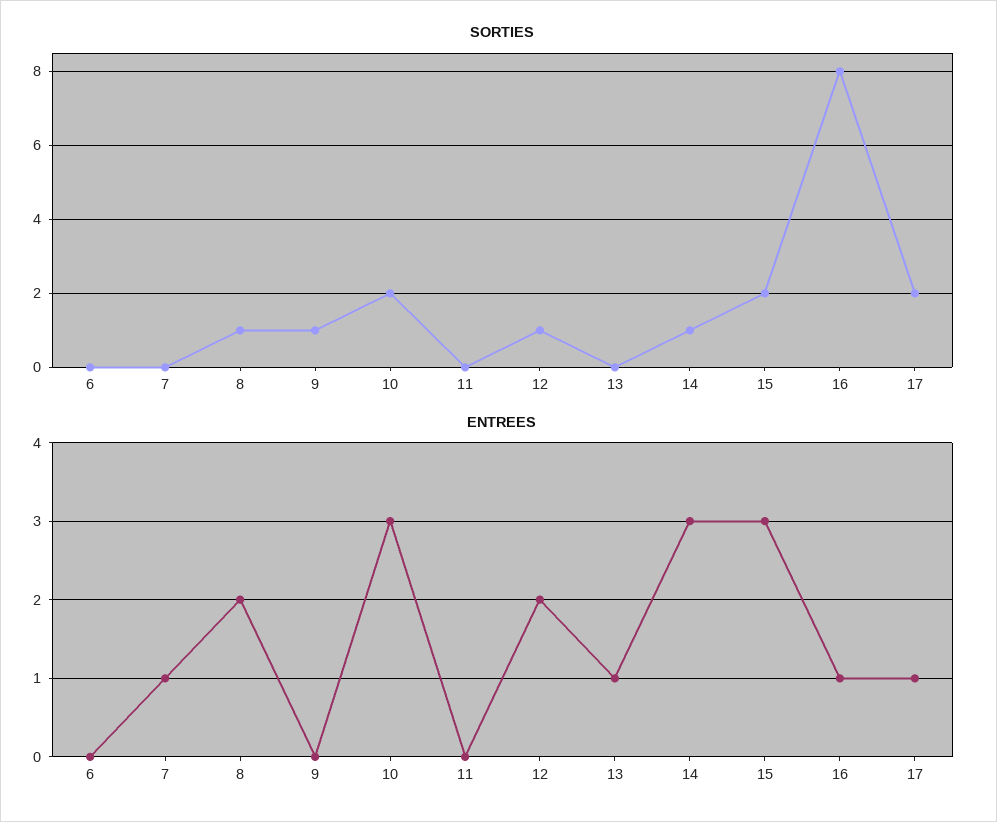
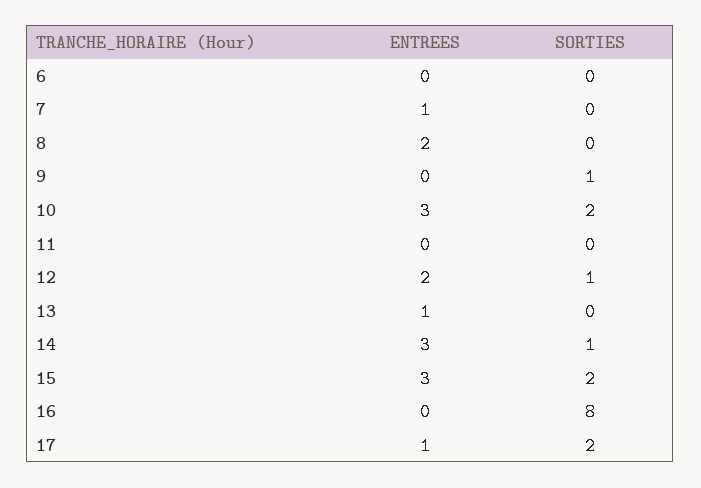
SORTIES, 8: 1 -> 0
ENTREES, 16: 1 -> 0

